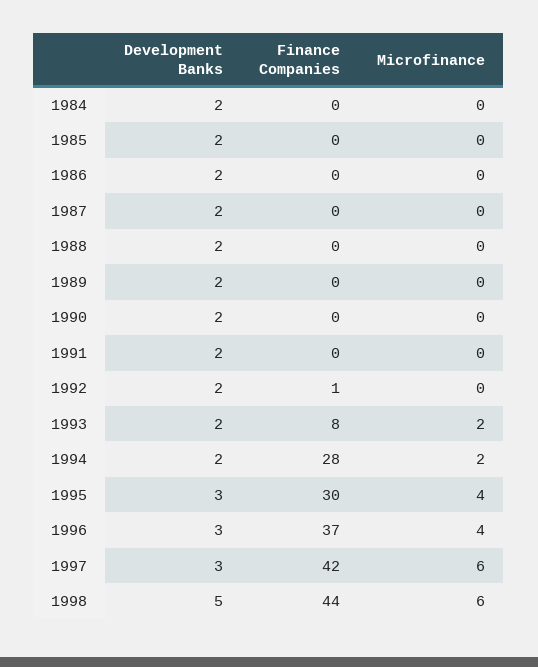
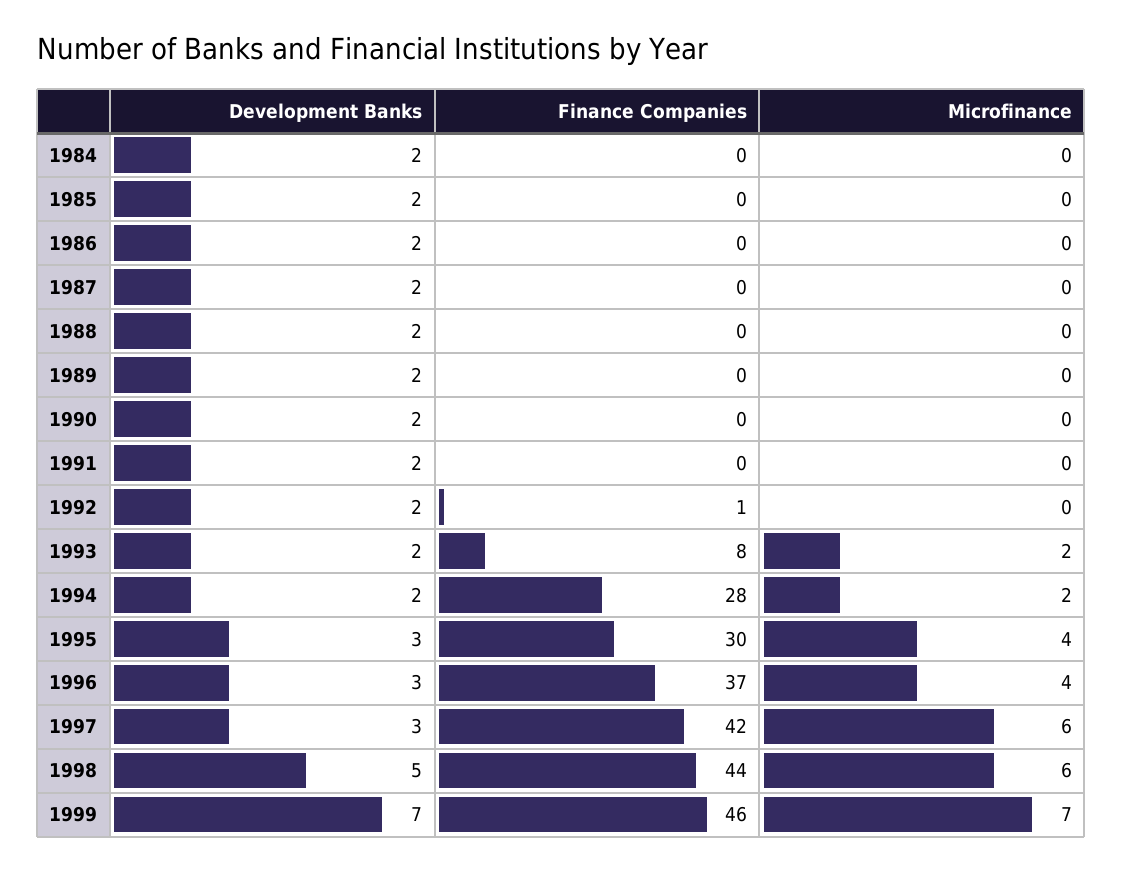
Development Banks, 1999: none -> 7
Finance Companies, 1999: none -> 46
Microfinance, 1999: none -> 7

